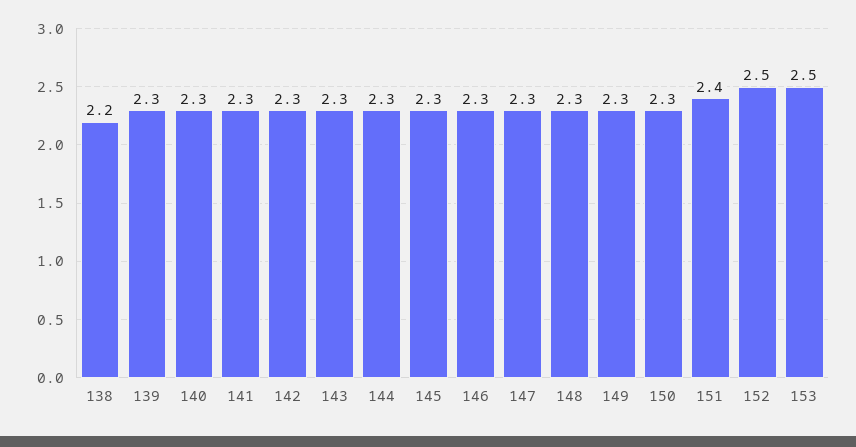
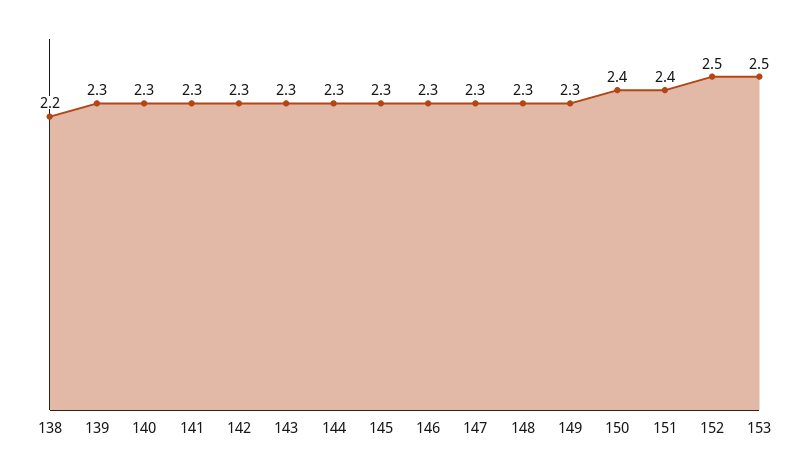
150: 2.3 -> 2.4

